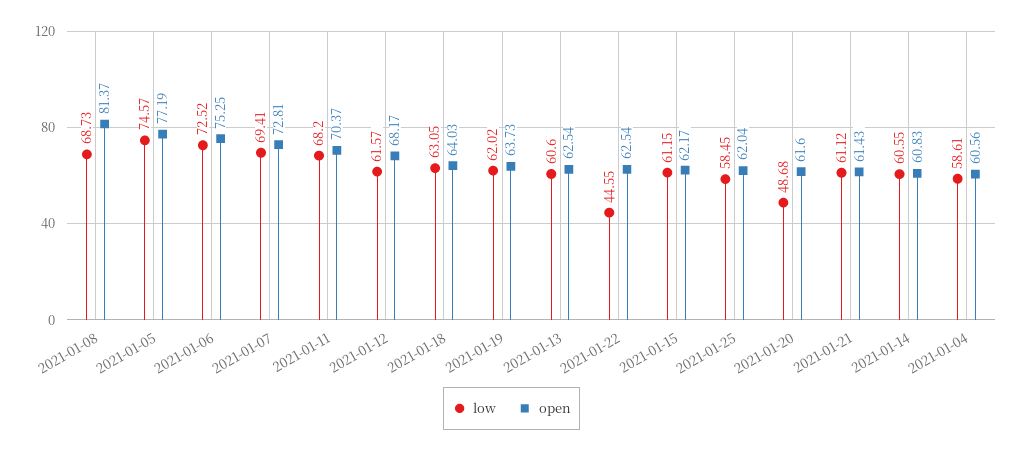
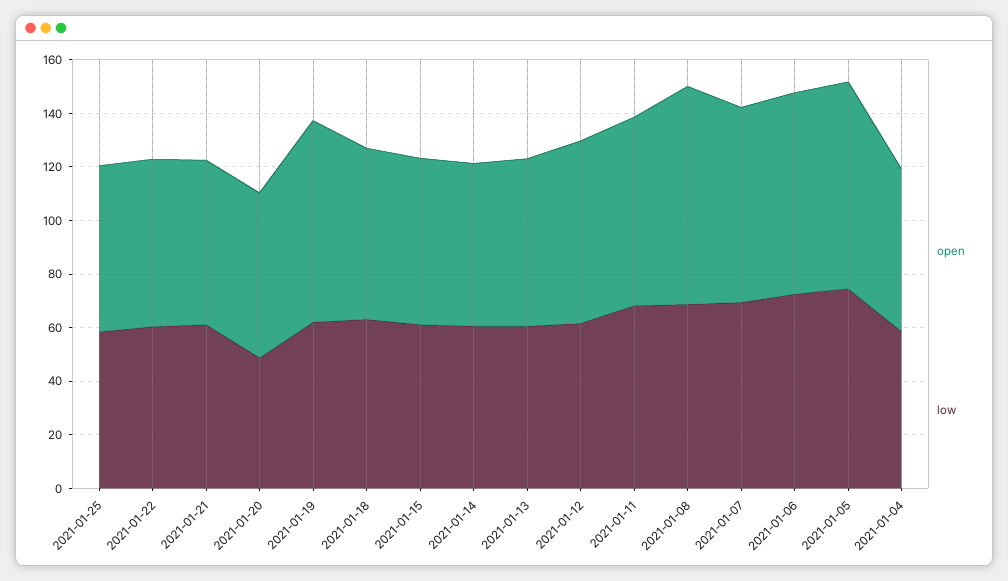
open, 2021-01-19: 63.73 -> 75
low, 2021-01-22: 44.55 -> 60

